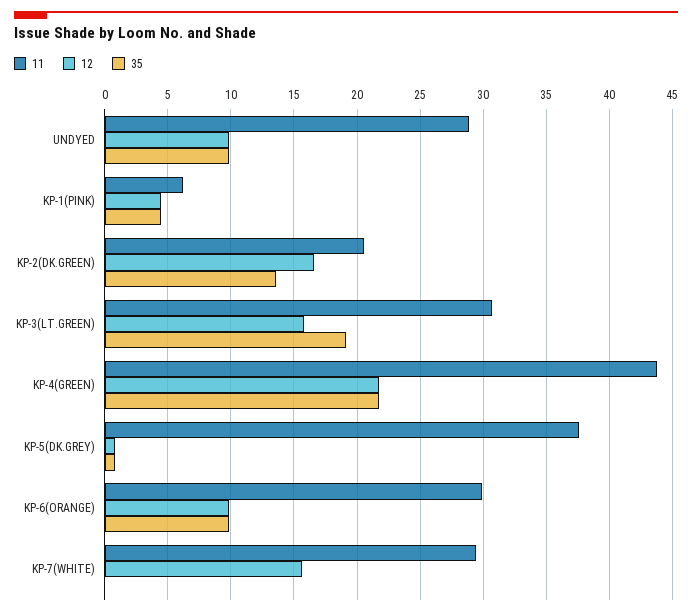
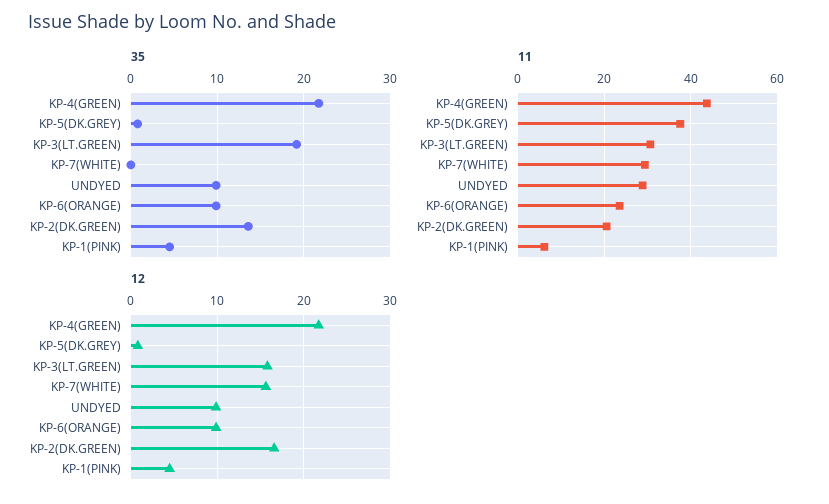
11, KP-6(ORANGE): 30 -> 24

